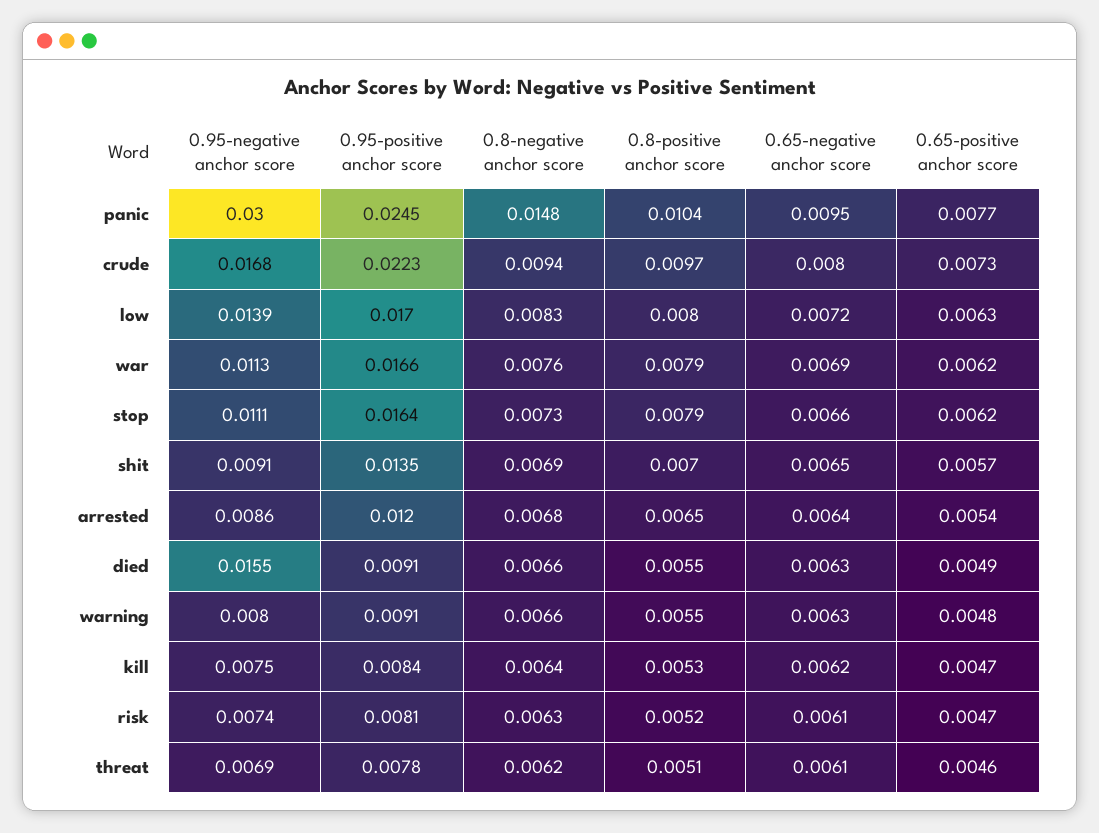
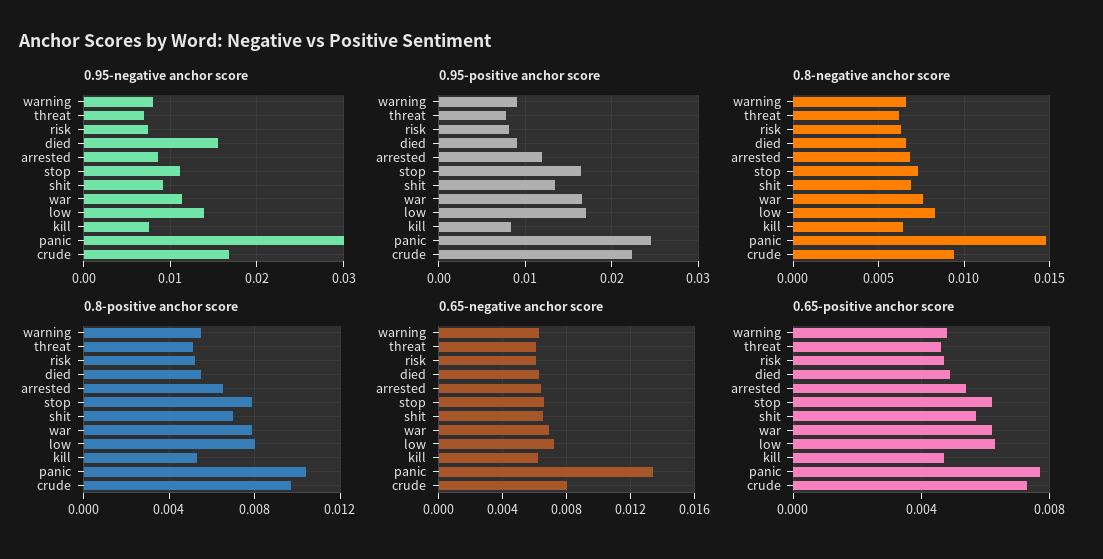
0.65-negative anchor score, panic: 0.0095 -> 0.0135

